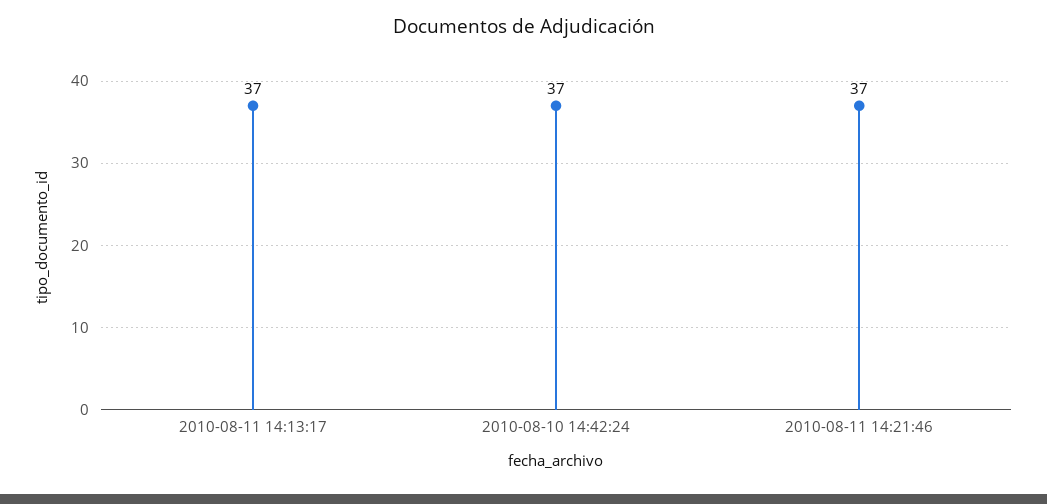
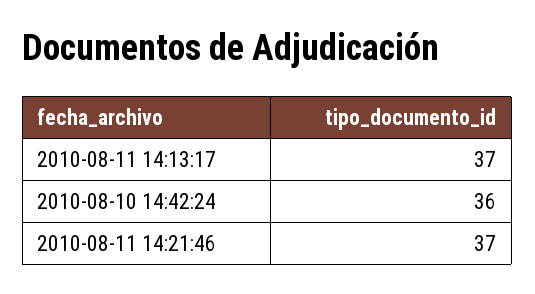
2010-08-10 14:42:24: 37 -> 36

